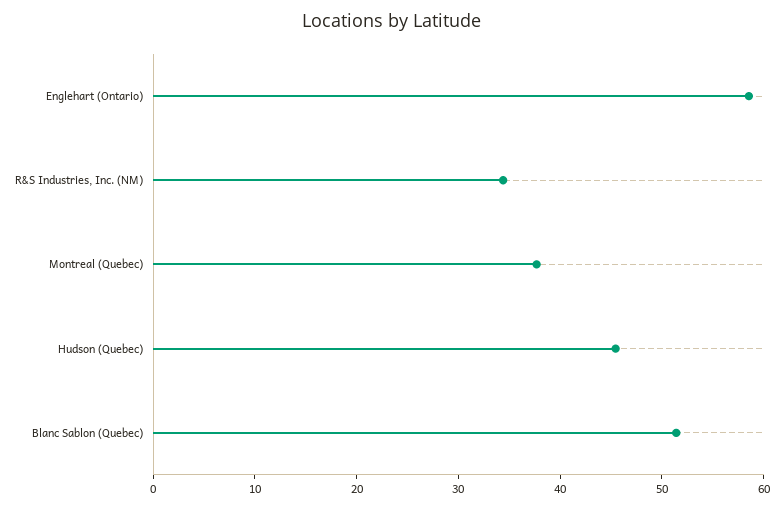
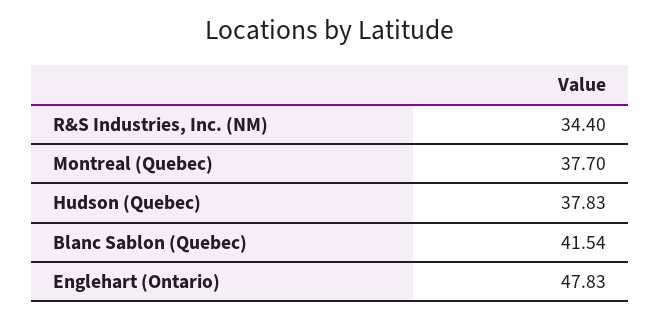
Englehart (Ontario): 58 -> 47.83
Hudson (Quebec): 46 -> 37.83
Blanc Sablon (Quebec): 52 -> 41.54

